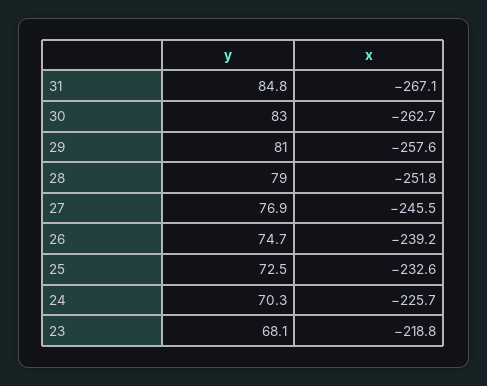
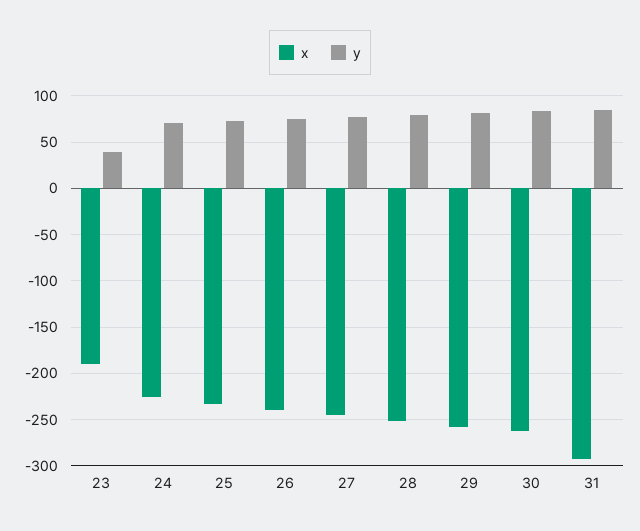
x, 31: -267.1 -> -290
y, 23: 68.1 -> 40
x, 23: -218.8 -> -190

